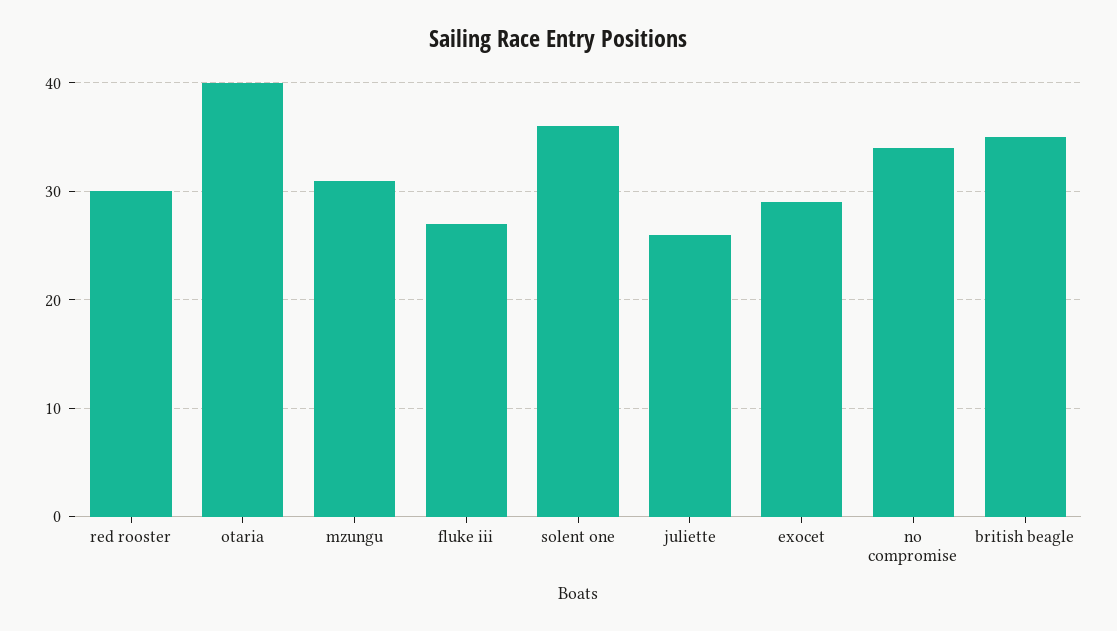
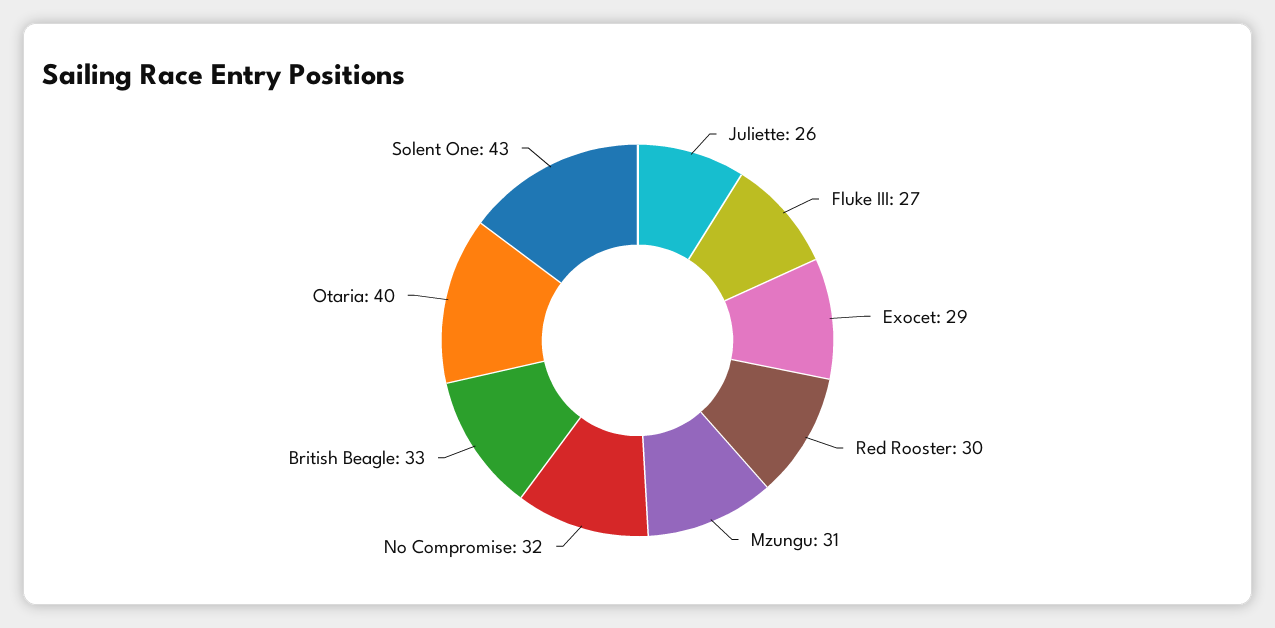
solent one: 36 -> 43
no compromise: 34 -> 32
british beagle: 35 -> 33

